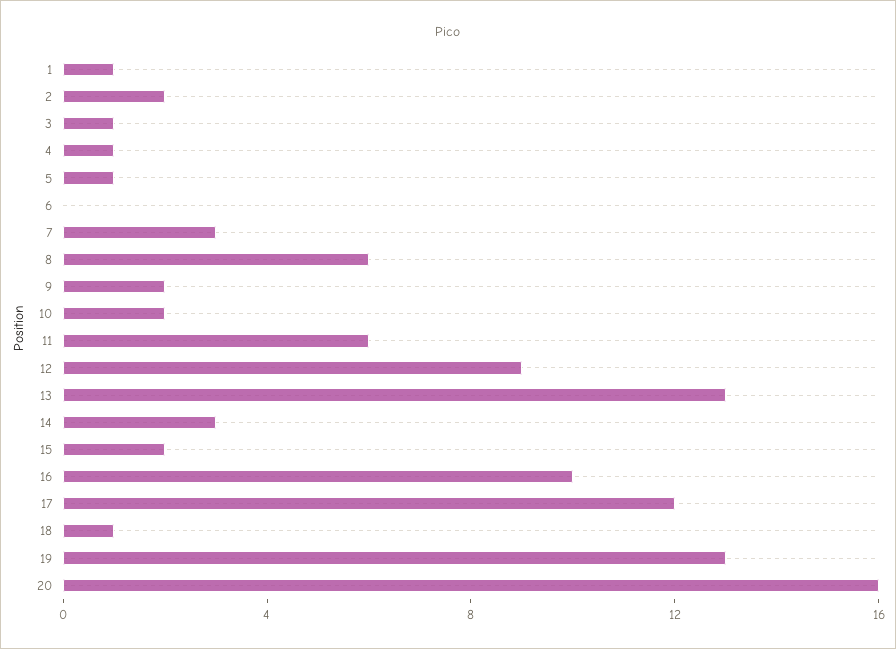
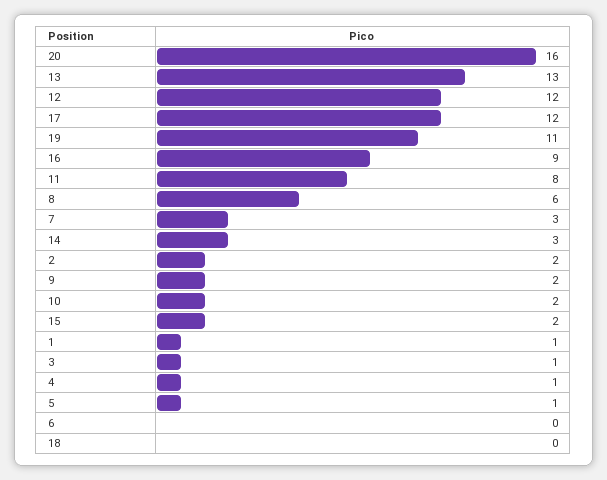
11: 6 -> 8
12: 9 -> 12
16: 10 -> 9
18: 1 -> 0
19: 13 -> 11

